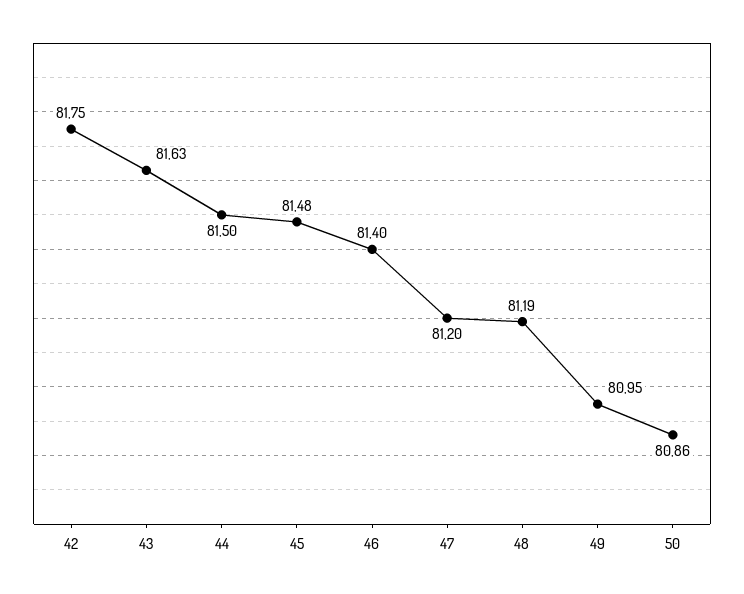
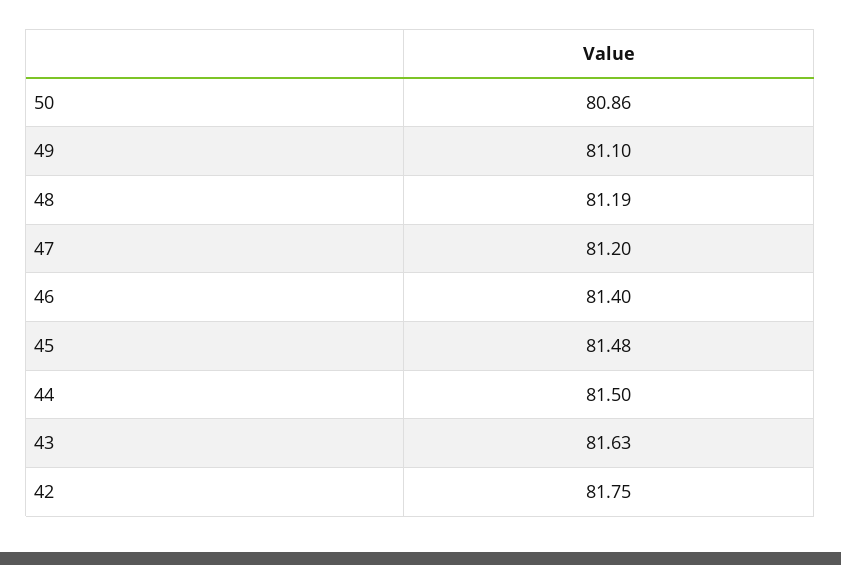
49: 80.95 -> 81.1

